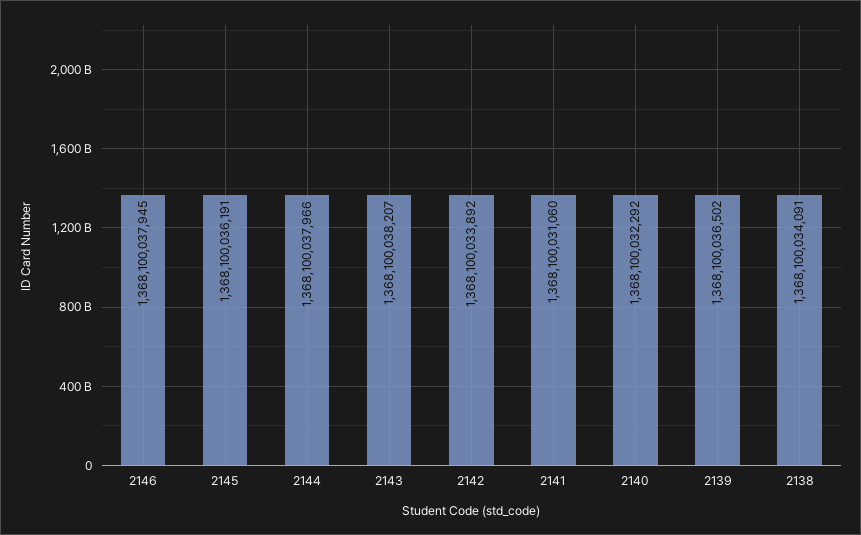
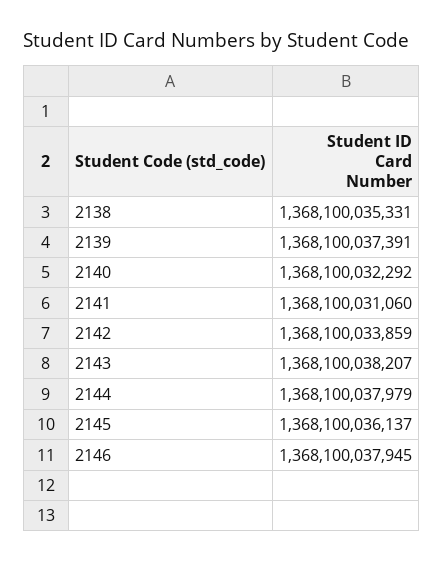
2145: 1368100036191 -> 1368100036137
2144: 1368100037966 -> 1368100037979
2142: 1368100033892 -> 1368100033859
2139: 1368100036502 -> 1368100037391
2138: 1368100034091 -> 1368100035331

